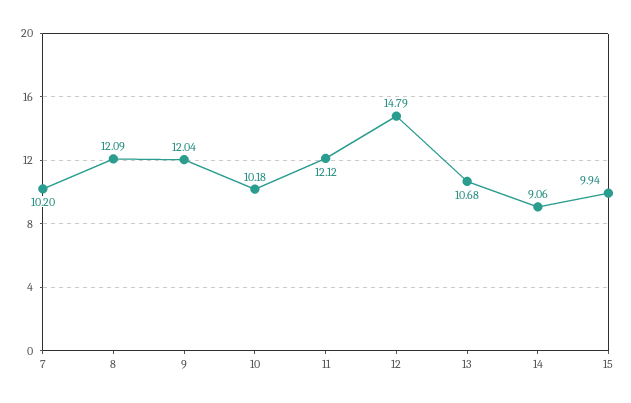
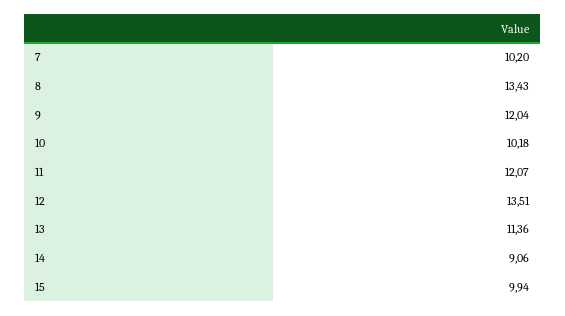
8: 12.09 -> 13.43
11: 12.12 -> 12.07
12: 14.79 -> 13.51
13: 10.68 -> 11.36

